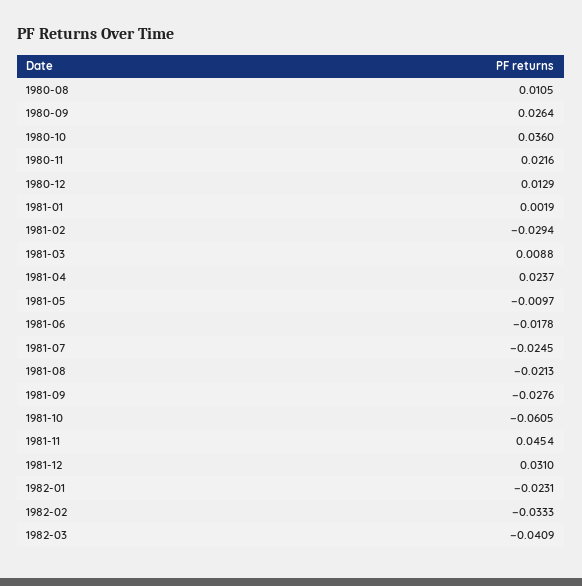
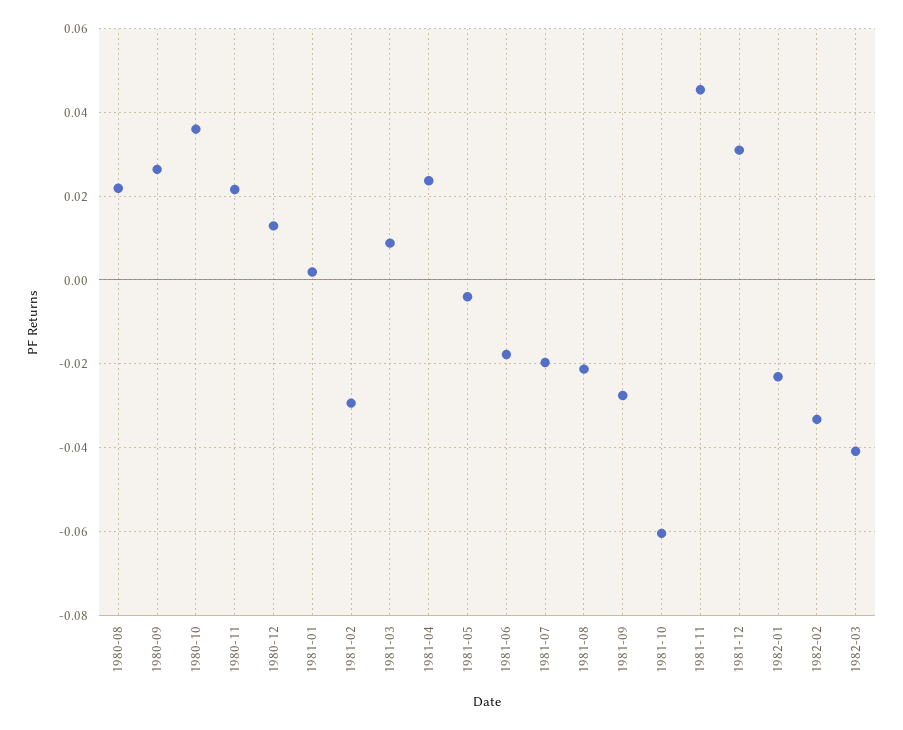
1980-08: 0.0105 -> 0.022
1981-05: -0.0097 -> -0.004
1981-07: -0.0245 -> -0.02

